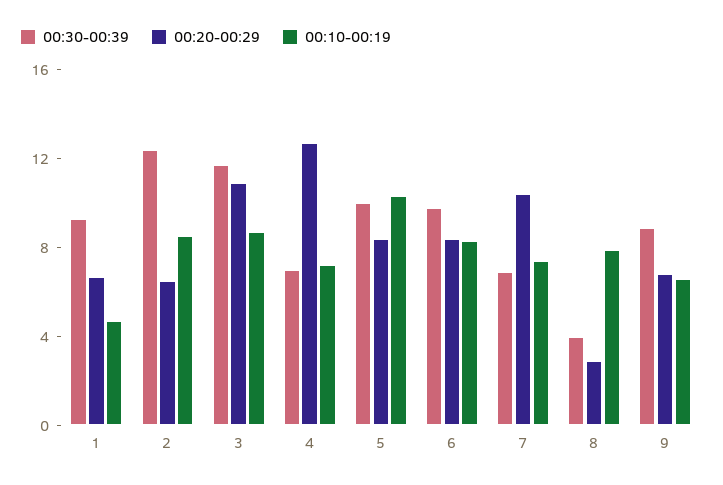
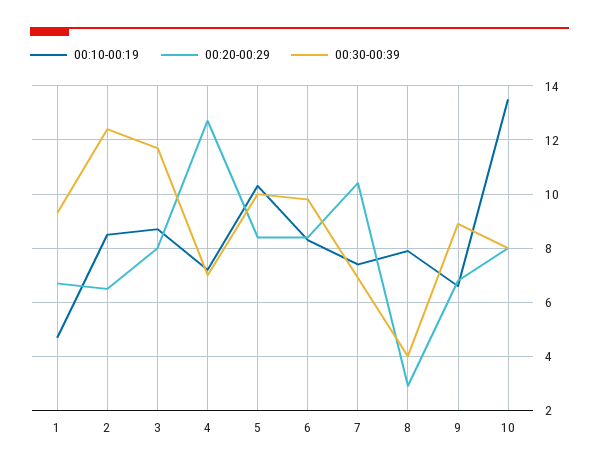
00:20-00:29, 3: 11 -> 8
00:10-00:19, 10: none -> 13.5
00:20-00:29, 10: none -> 8
00:30-00:39, 10: none -> 8

